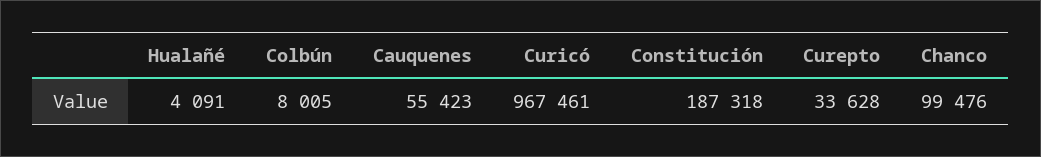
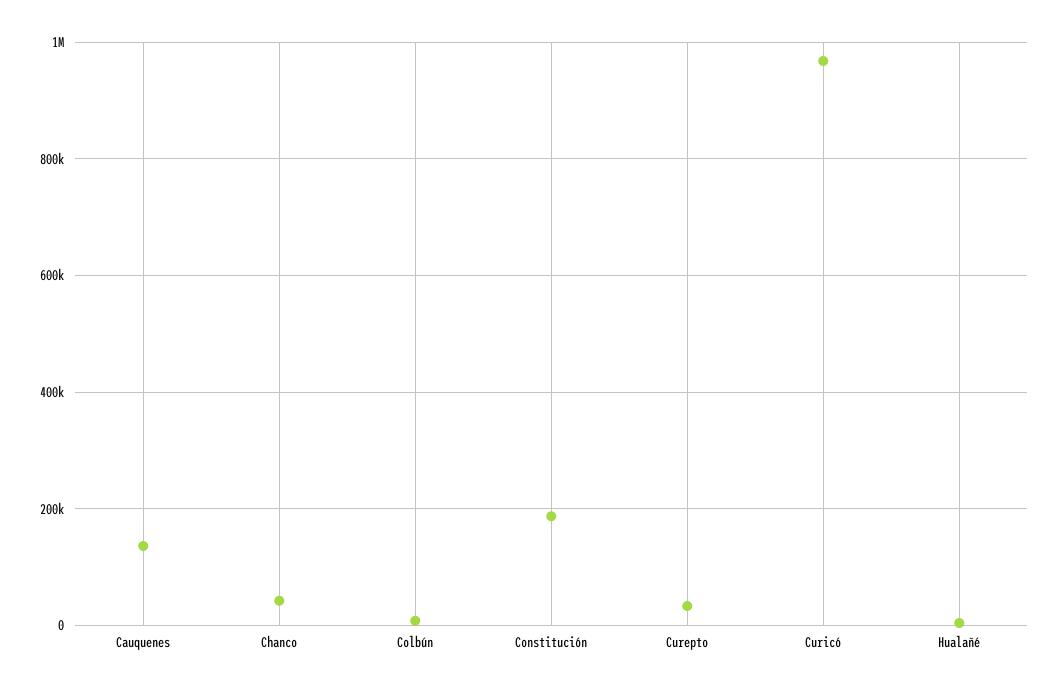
Cauquenes: 55423 -> 140000
Chanco: 99476 -> 40000

